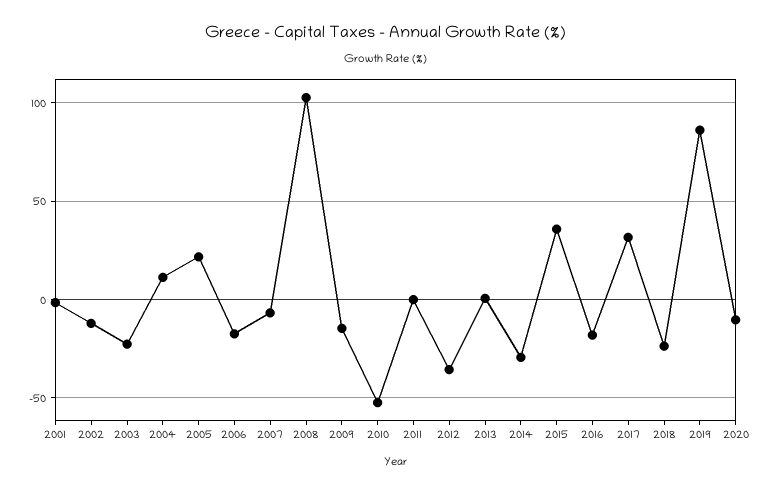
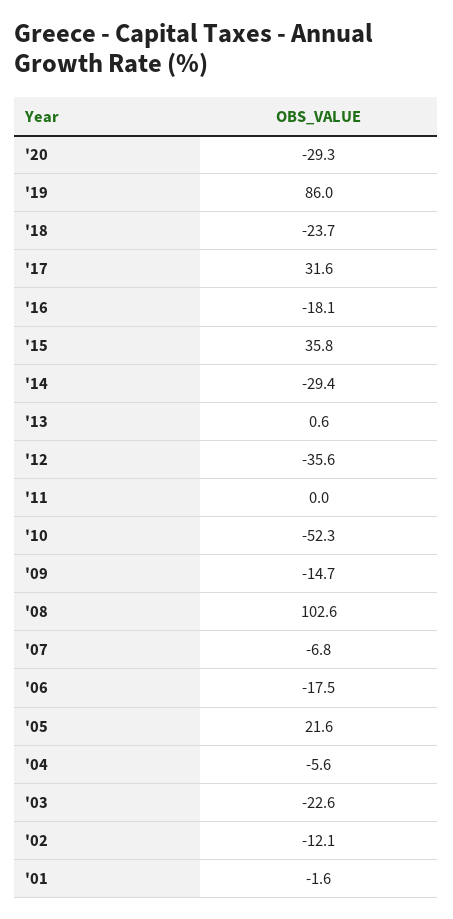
2004: 10 -> -5.6
2020: -10 -> -29.3

